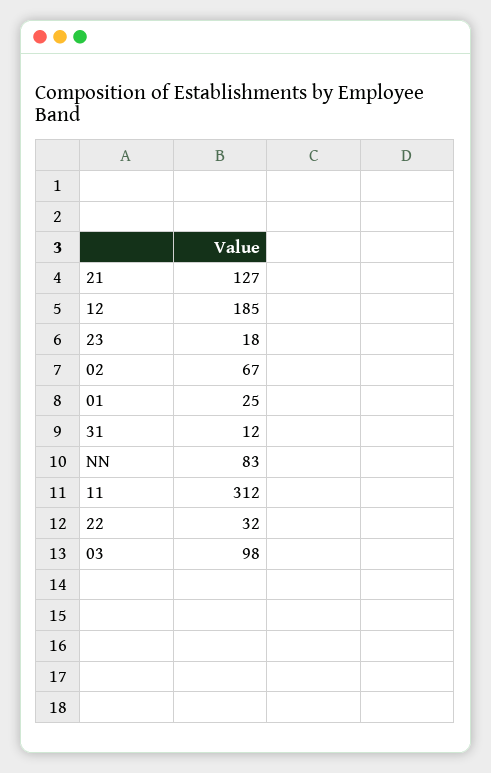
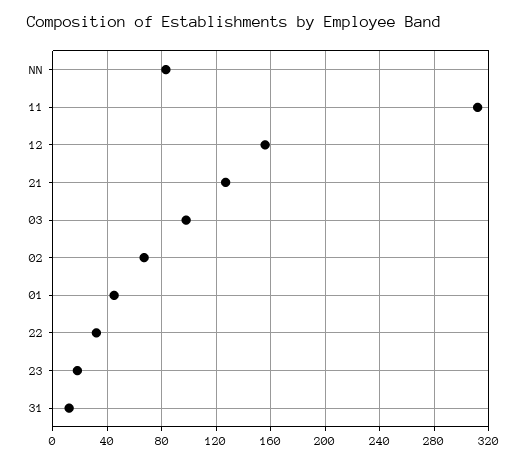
12: 185 -> 155
01: 25 -> 45

